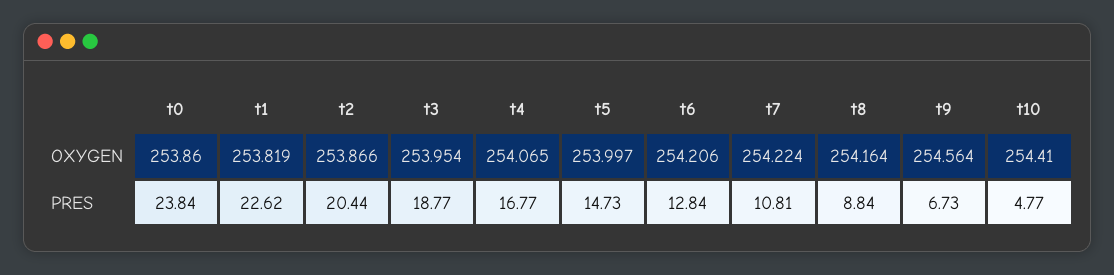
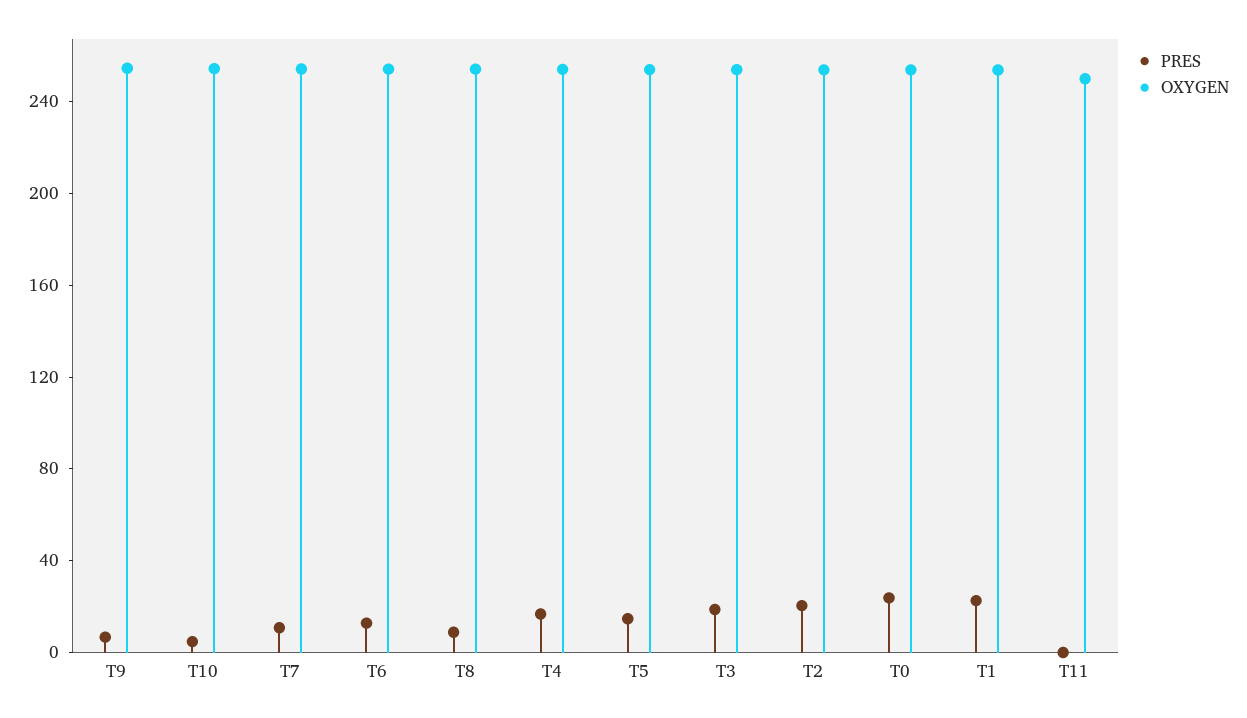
PRES, T11: none -> 0
OXYGEN, T11: none -> 250

